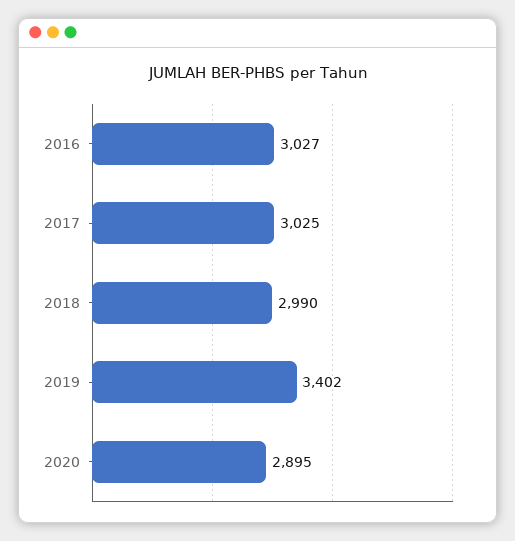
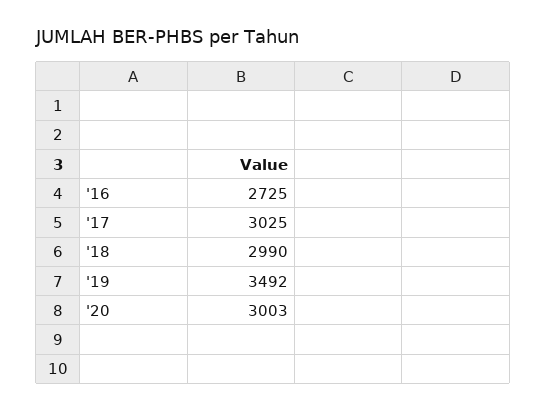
2016: 3027 -> 2725
2019: 3402 -> 3492
2020: 2895 -> 3003

